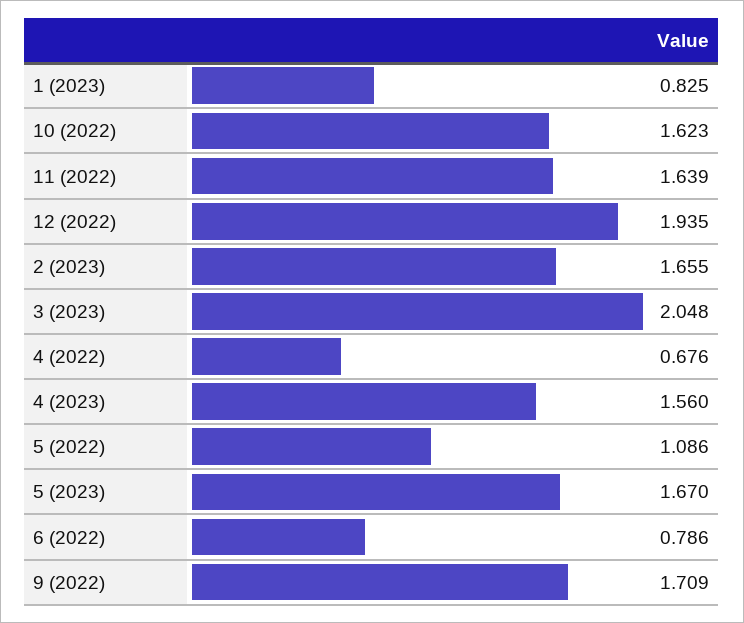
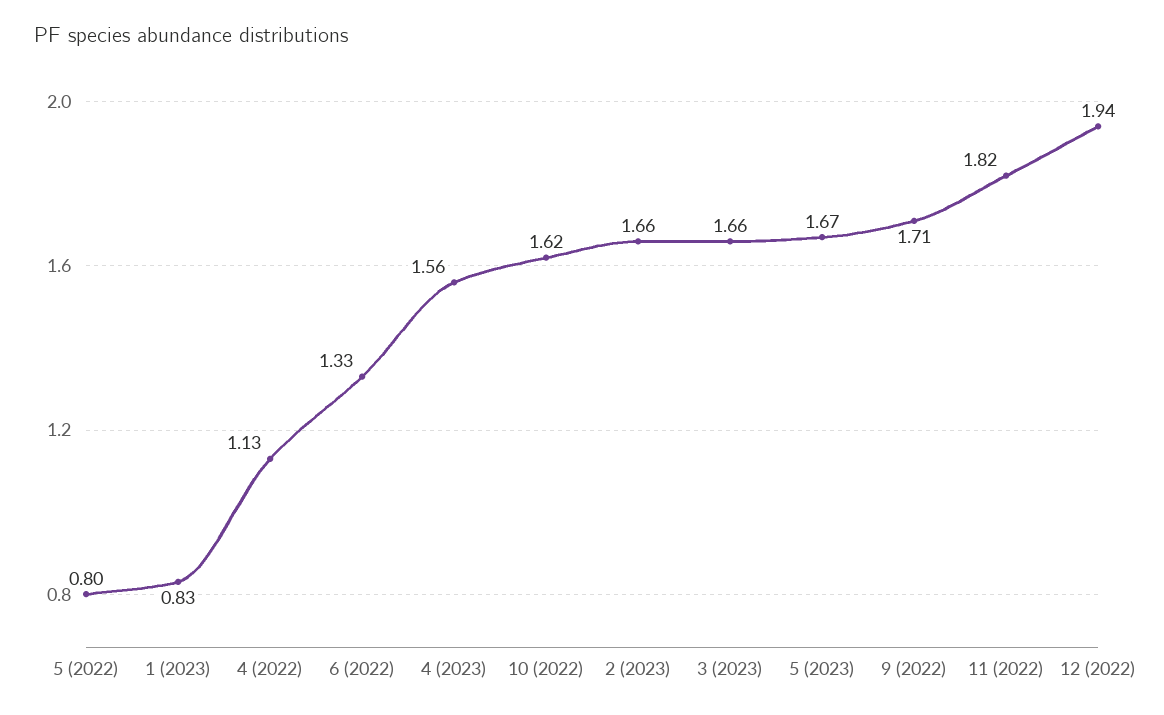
11 (2022): 1.639 -> 1.82
3 (2023): 2.048 -> 1.66
4 (2022): 0.676 -> 1.13
5 (2022): 1.086 -> 0.8
6 (2022): 0.786 -> 1.33

